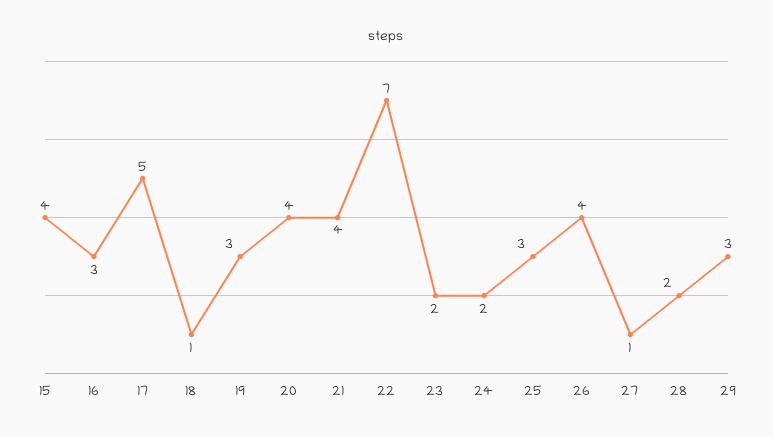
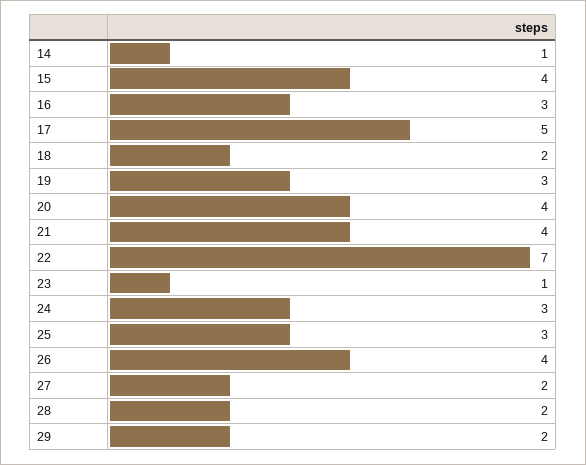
18: 1 -> 2
23: 2 -> 1
24: 2 -> 3
27: 1 -> 2
29: 3 -> 2
14: none -> 1

